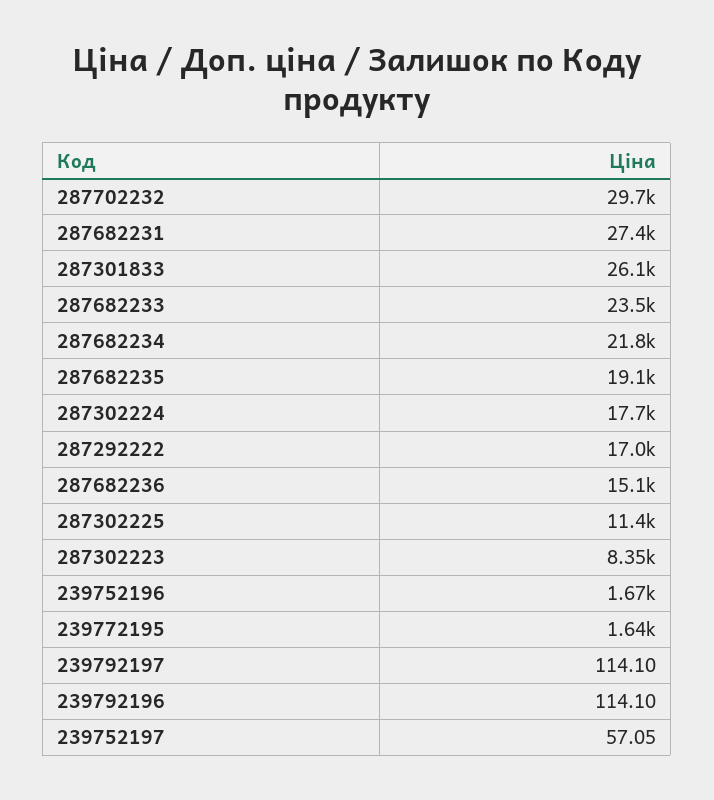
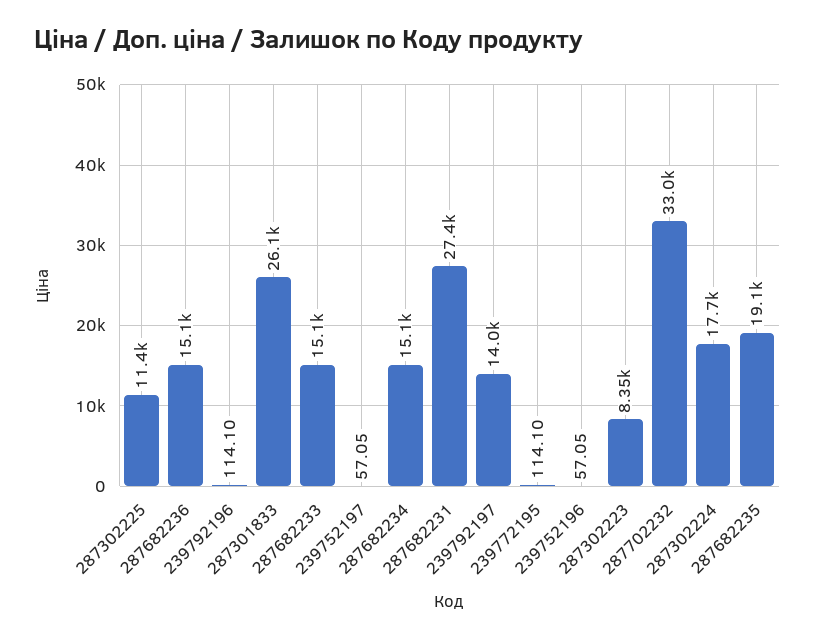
287702232: 29700 -> 33000
287682233: 23500 -> 15100
287682234: 21800 -> 15100
287292222: 17000 -> none
239752196: 1670 -> 57.05
239772195: 1640 -> 114.1
239792197: 114.1 -> 14000

